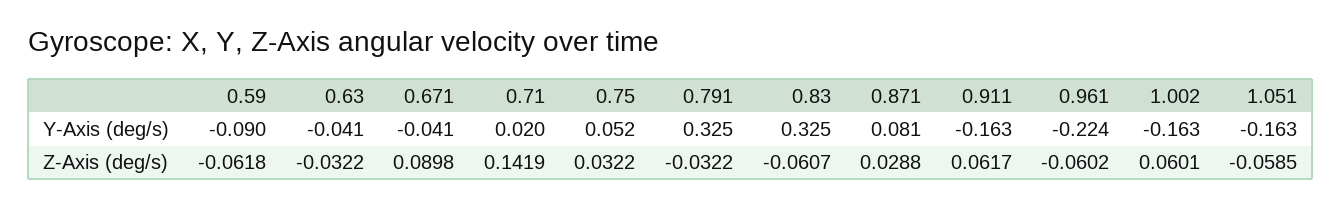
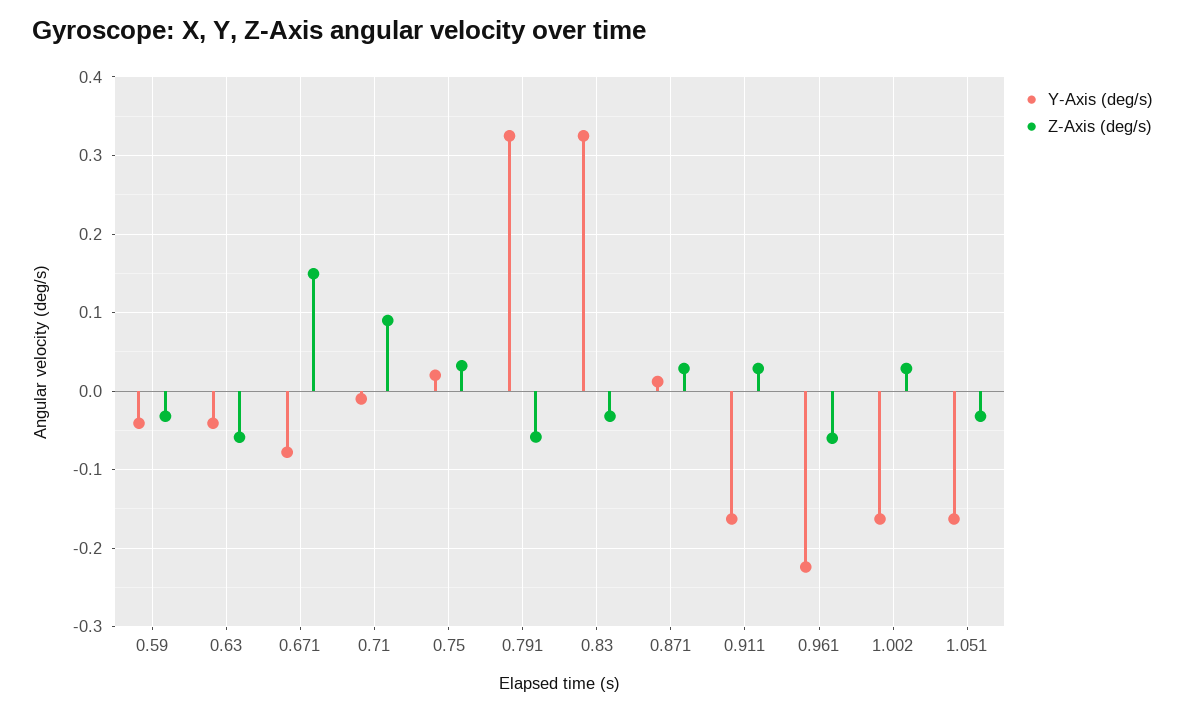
Y-Axis (deg/s), 0.59: -0.09 -> -0.04
Y-Axis (deg/s), 0.671: -0.041 -> -0.08
Y-Axis (deg/s), 0.71: 0.02 -> -0.01
Y-Axis (deg/s), 0.75: 0.052 -> 0.02
Y-Axis (deg/s), 0.871: 0.081 -> 0.01
Z-Axis (deg/s), 0.59: -0.0618 -> -0.03
Z-Axis (deg/s), 0.63: -0.0322 -> -0.06
Z-Axis (deg/s), 0.671: 0.0898 -> 0.15
Z-Axis (deg/s), 0.71: 0.1419 -> 0.09
Z-Axis (deg/s), 0.791: -0.0322 -> -0.06
Z-Axis (deg/s), 0.83: -0.0607 -> -0.03
Z-Axis (deg/s), 0.911: 0.0617 -> 0.03
Z-Axis (deg/s), 1.002: 0.0601 -> 0.03
Z-Axis (deg/s), 1.051: -0.0585 -> -0.03

